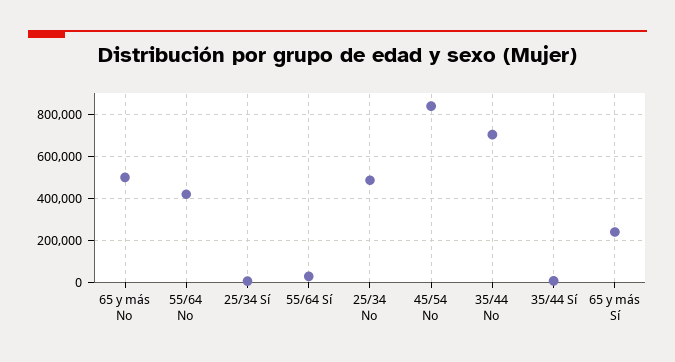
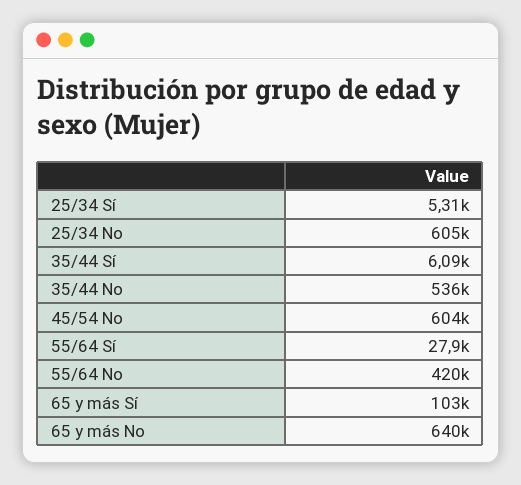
65 y más No: 500000 -> 640000
25/34 No: 500000 -> 605000
45/54 No: 850000 -> 604000
35/44 No: 700000 -> 536000
65 y más Sí: 250000 -> 103000

